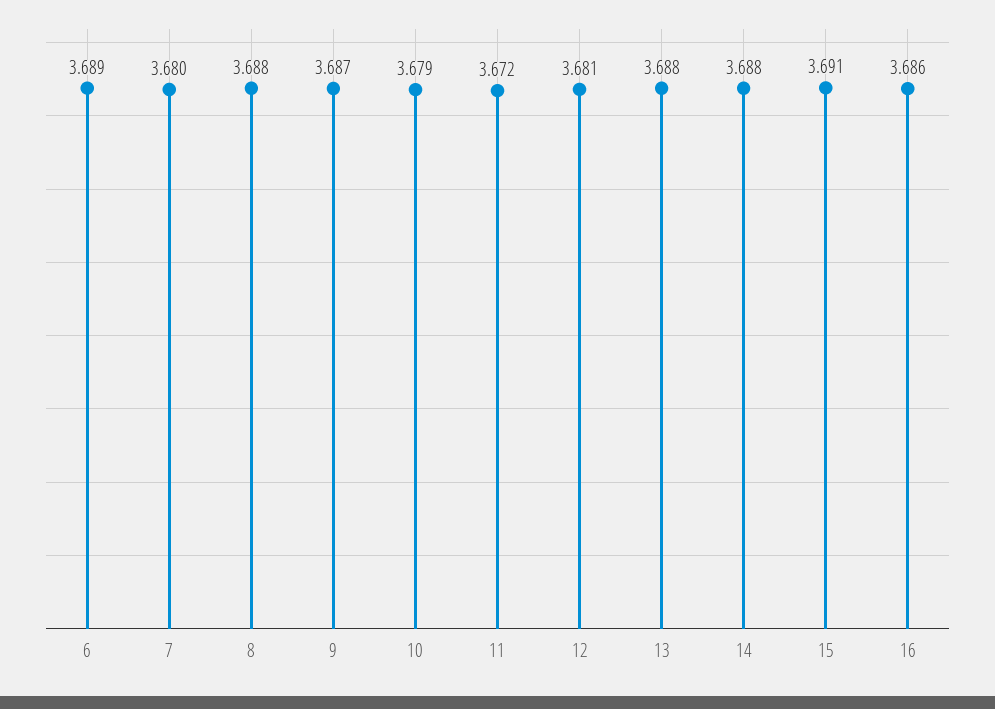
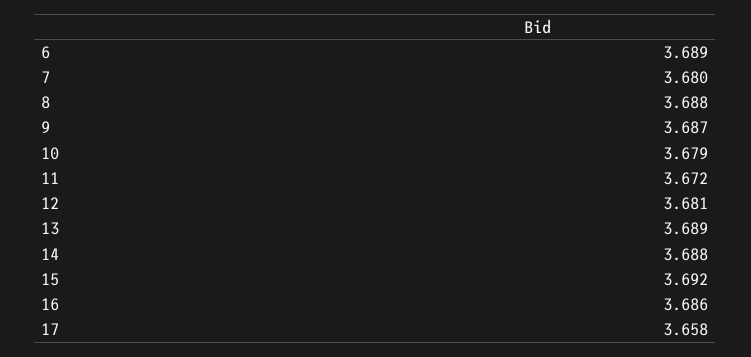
13: 3.688 -> 3.689
15: 3.691 -> 3.692
17: none -> 3.658

